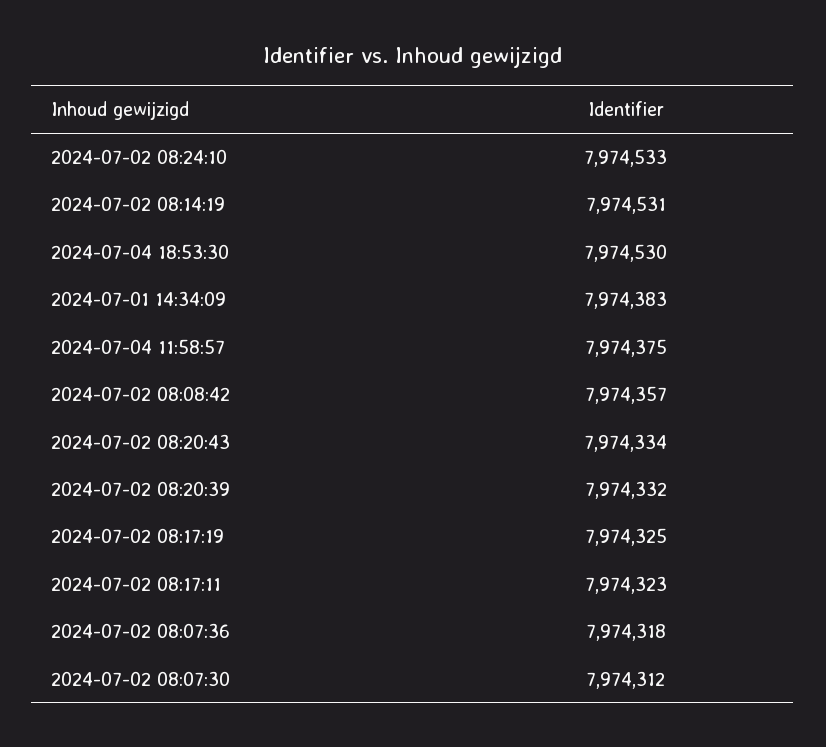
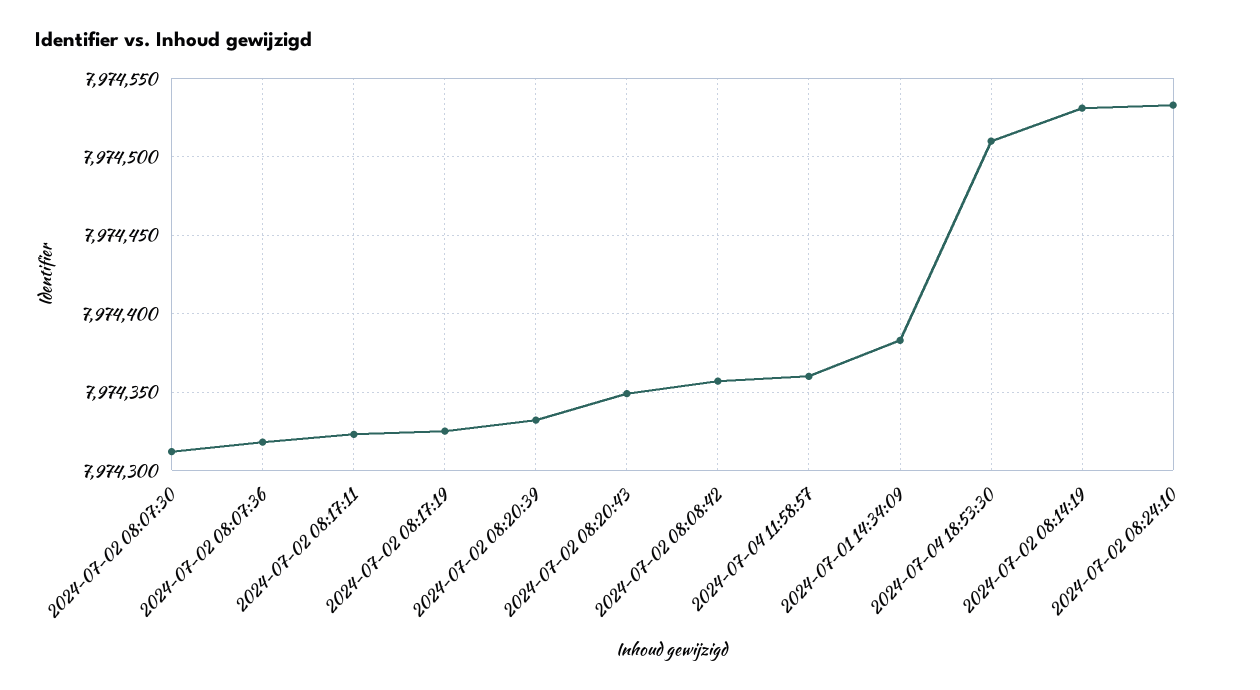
2024-07-04 18:53:30: 7974530 -> 7974510
2024-07-04 11:58:57: 7974375 -> 7974360
2024-07-02 08:20:43: 7974334 -> 7974350

